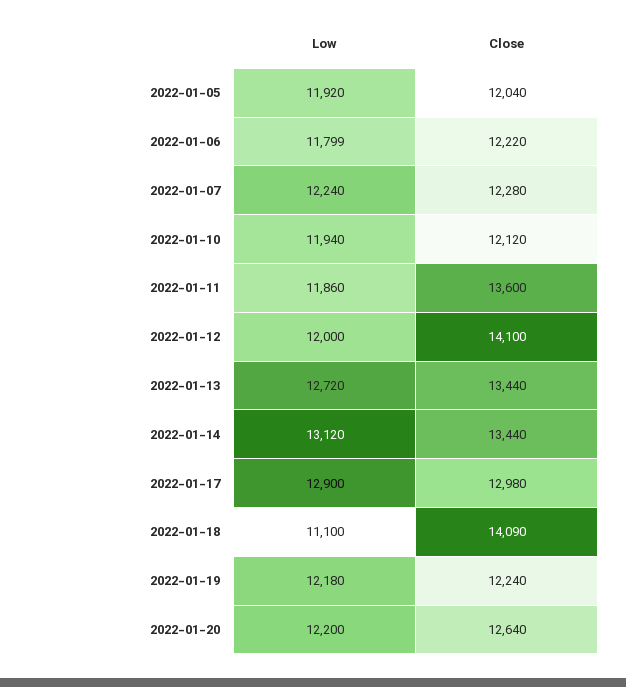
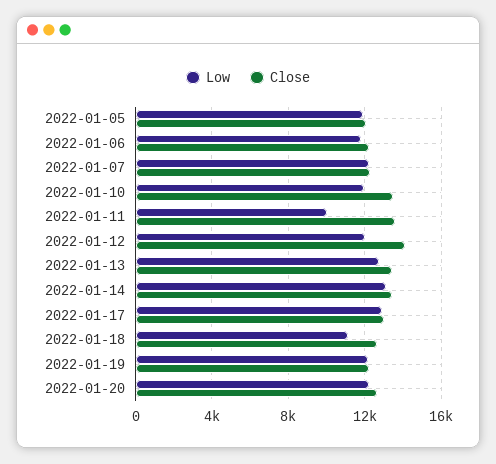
Close, 2022-01-10: 12120 -> 13500
Low, 2022-01-11: 11860 -> 10000
Close, 2022-01-18: 14090 -> 12500

